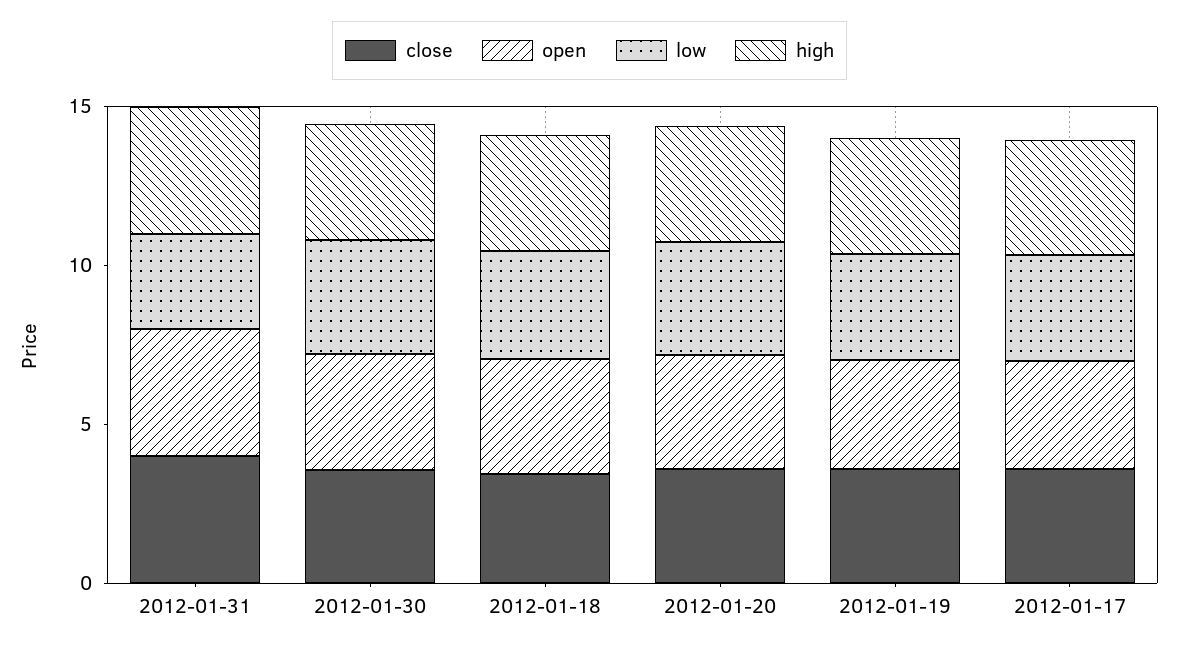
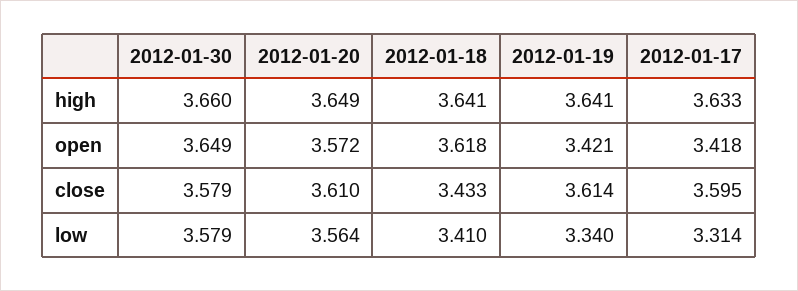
close, 2012-01-31: 4 -> none
open, 2012-01-31: 4 -> none
low, 2012-01-31: 3 -> none
high, 2012-01-31: 4 -> none

